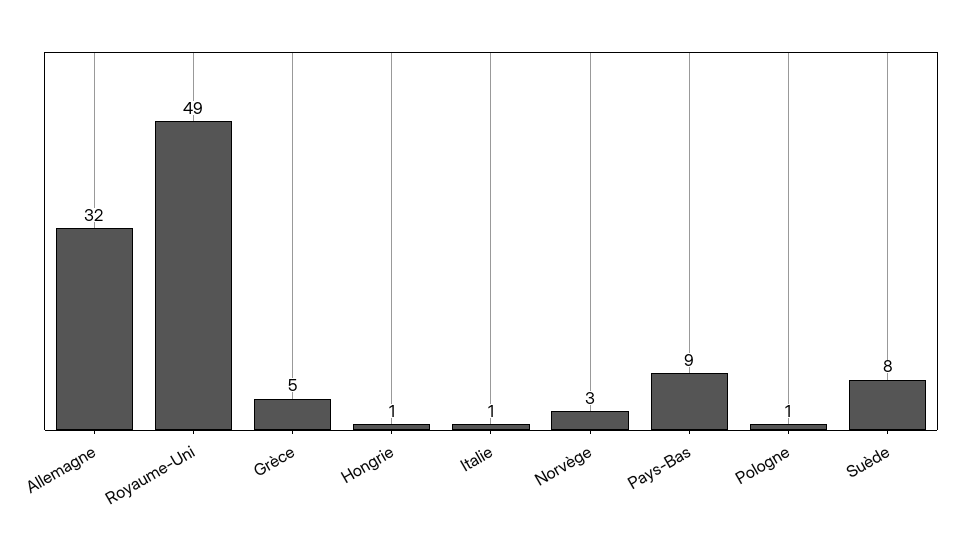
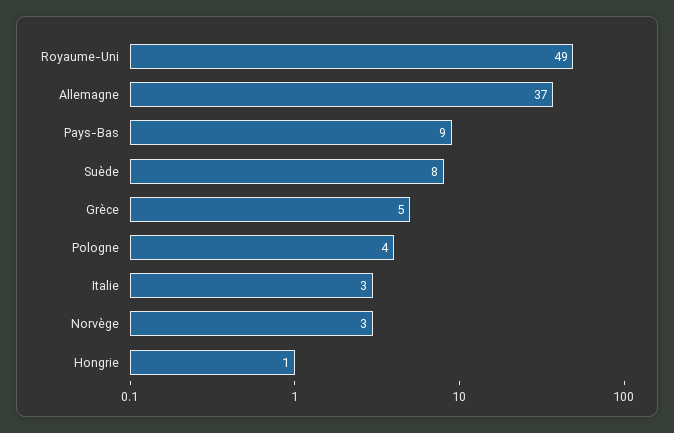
Allemagne: 32 -> 37
Italie: 1 -> 3
Pologne: 1 -> 4

